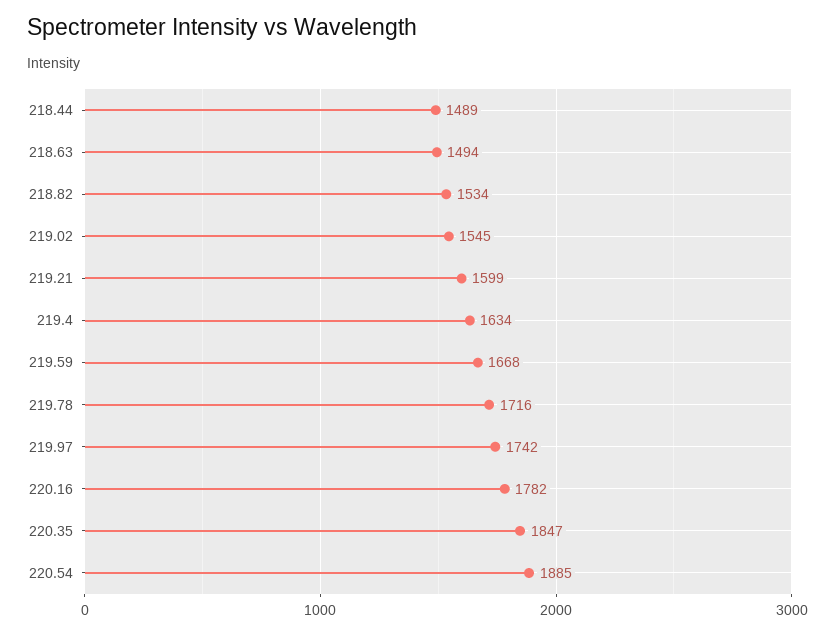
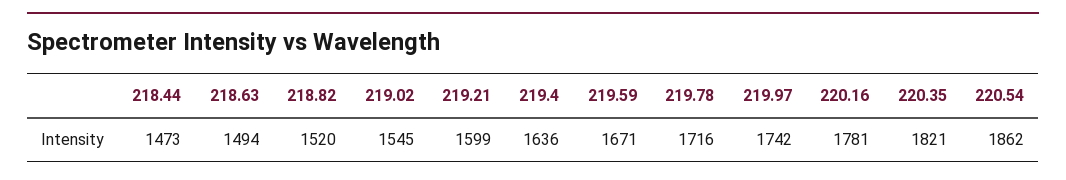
218.44: 1489 -> 1473
218.82: 1534 -> 1520
219.4: 1634 -> 1636
219.59: 1668 -> 1671
220.16: 1782 -> 1781
220.35: 1847 -> 1821
220.54: 1885 -> 1862

